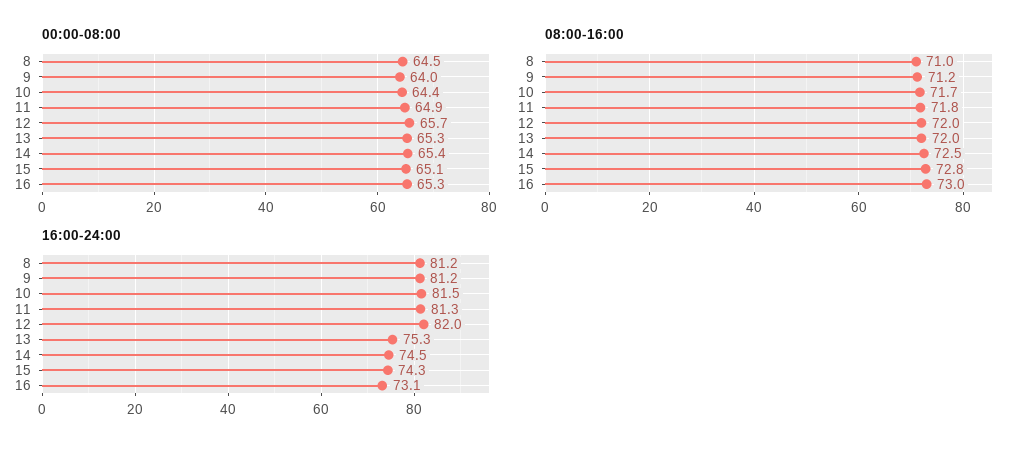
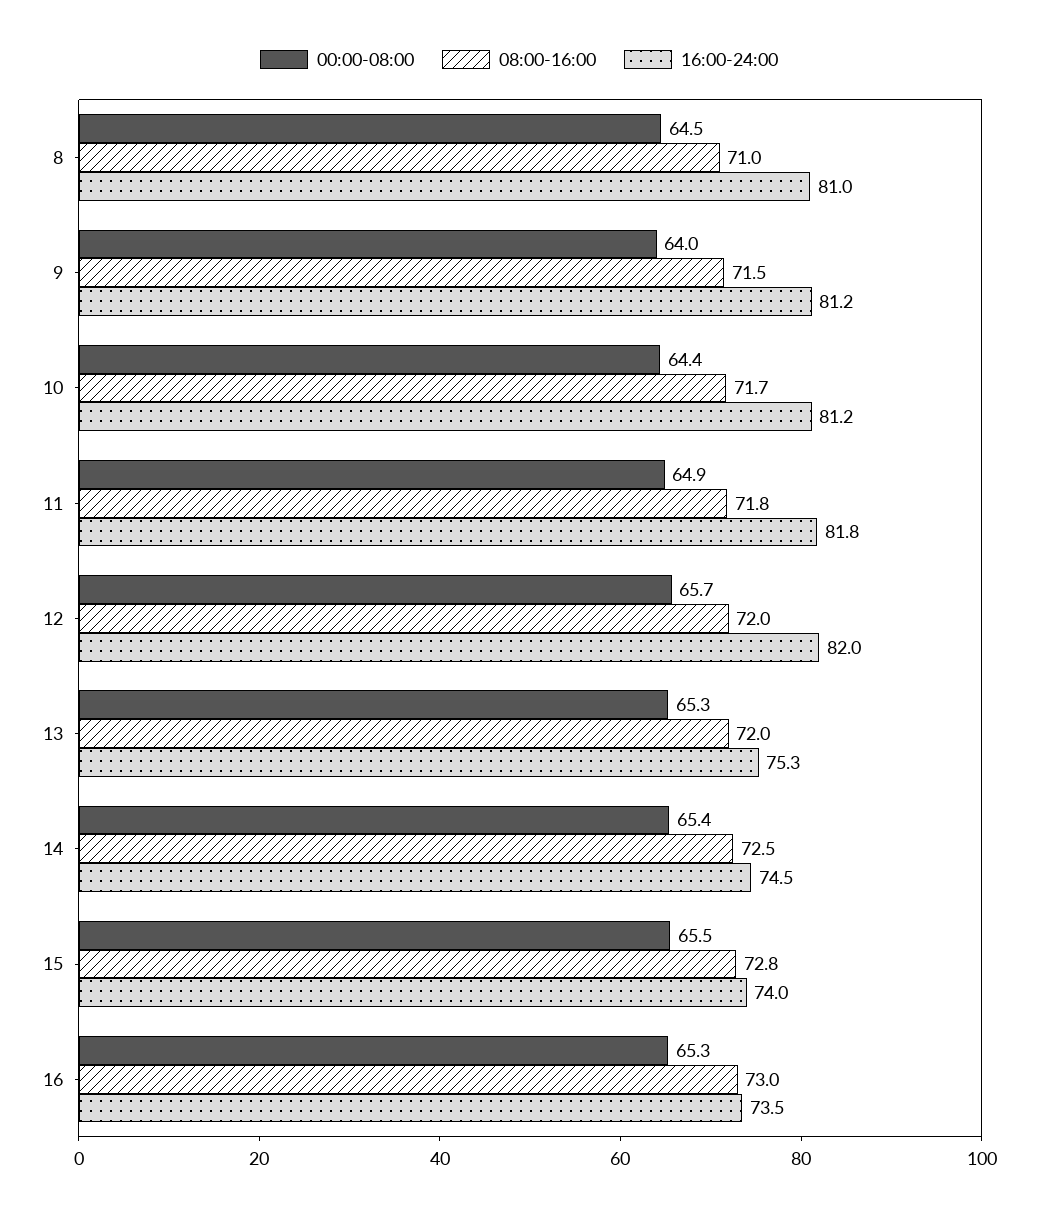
00:00-08:00, 15: 65.1 -> 65.5
08:00-16:00, 9: 71.2 -> 71.5
16:00-24:00, 8: 81.2 -> 81
16:00-24:00, 10: 81.5 -> 81.2
16:00-24:00, 11: 81.3 -> 81.8
16:00-24:00, 15: 74.3 -> 74
16:00-24:00, 16: 73.1 -> 73.5

